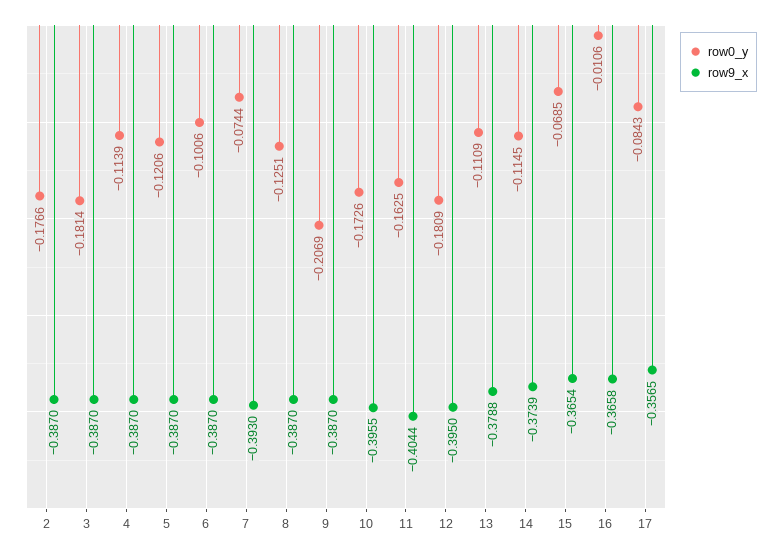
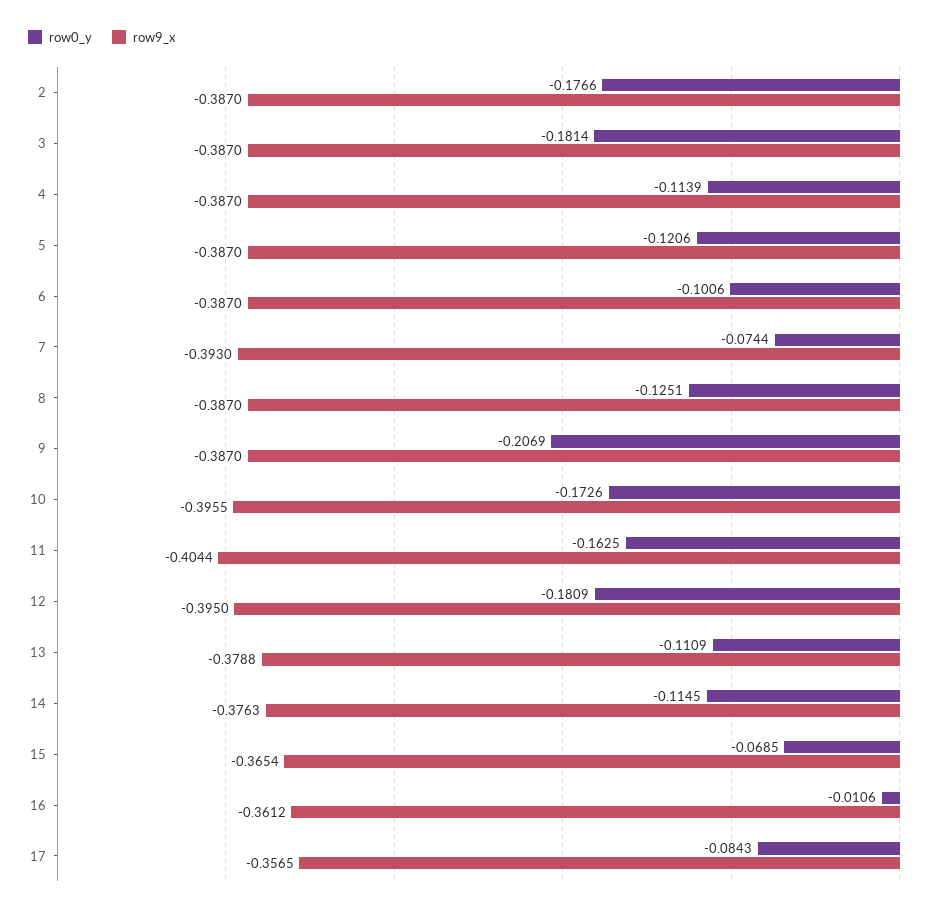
row9_x, 14: -0.3739 -> -0.3763
row9_x, 16: -0.3658 -> -0.3612

